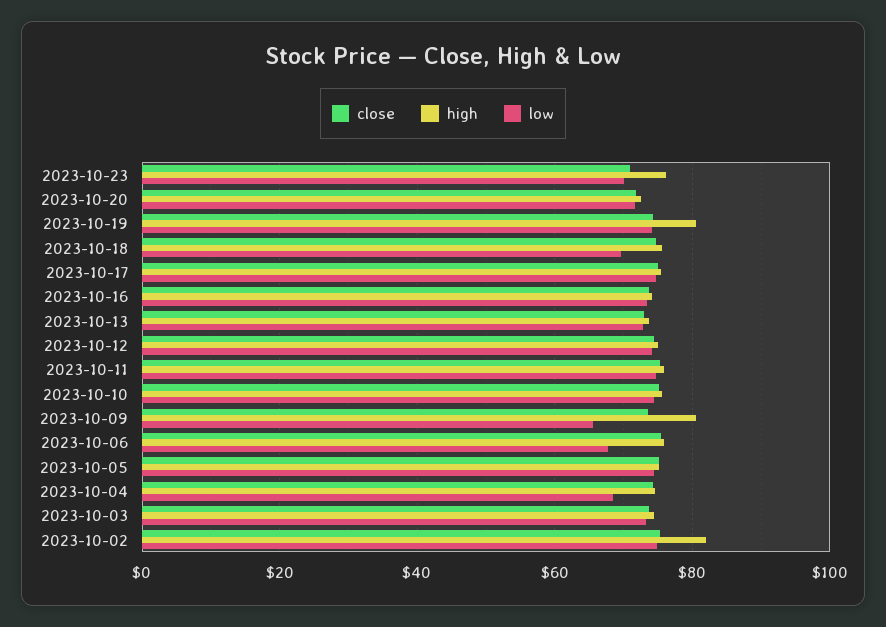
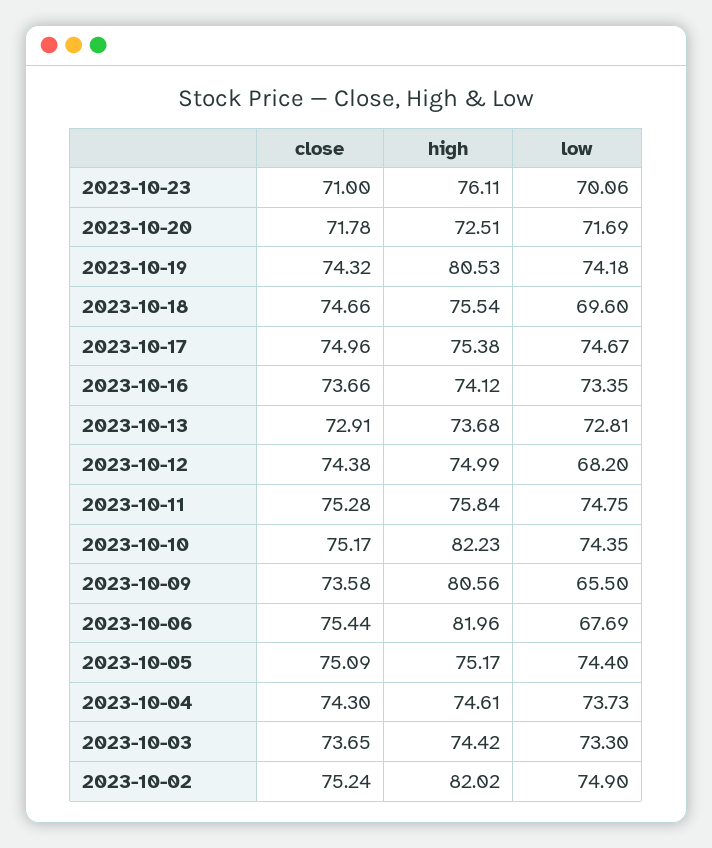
low, 2023-10-12: 74 -> 68.2
high, 2023-10-10: 76 -> 82.23
high, 2023-10-06: 76 -> 81.96
low, 2023-10-04: 68 -> 73.73

